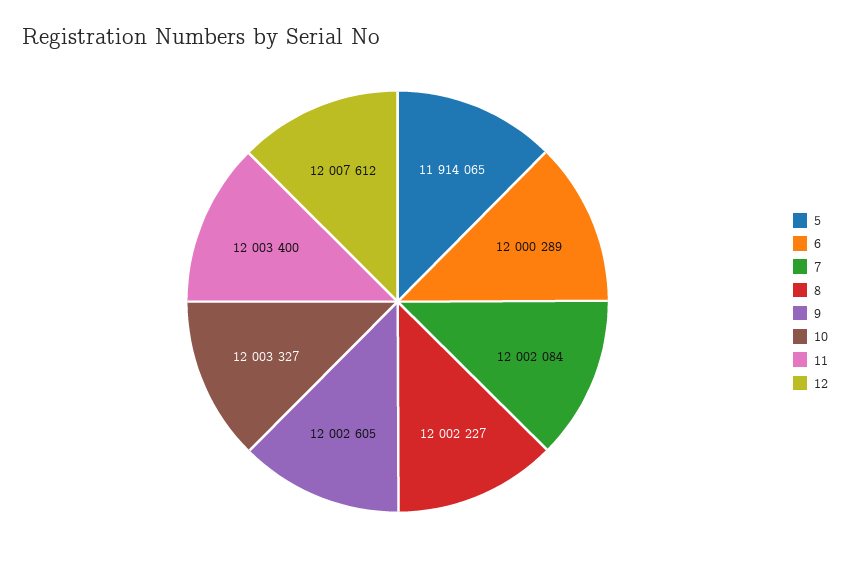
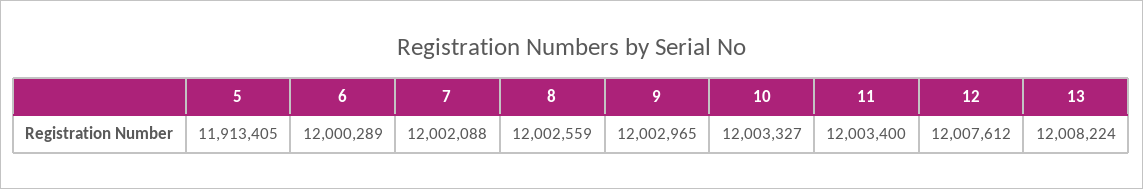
5: 11914065 -> 11913405
7: 12002084 -> 12002088
8: 12002227 -> 12002559
9: 12002605 -> 12002965
13: none -> 12008224

